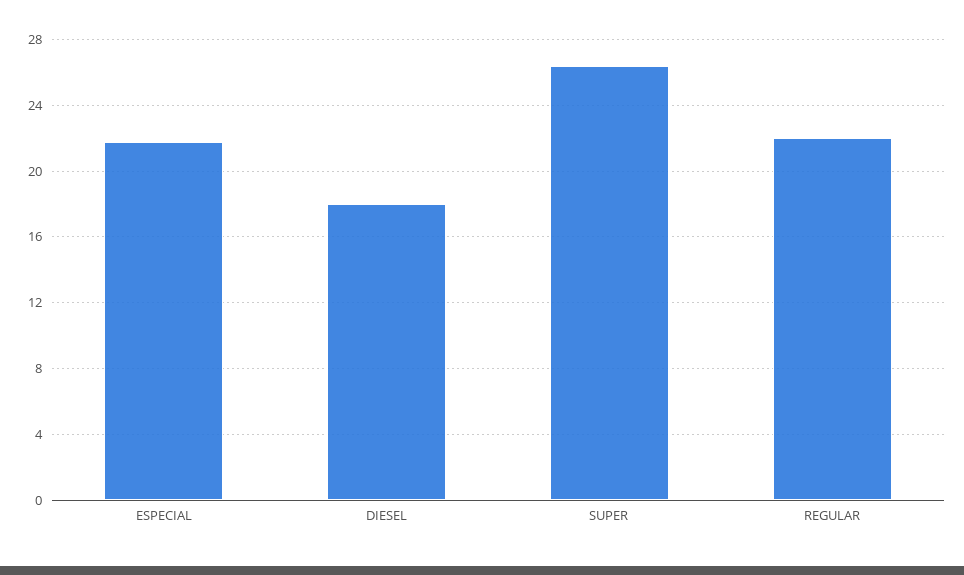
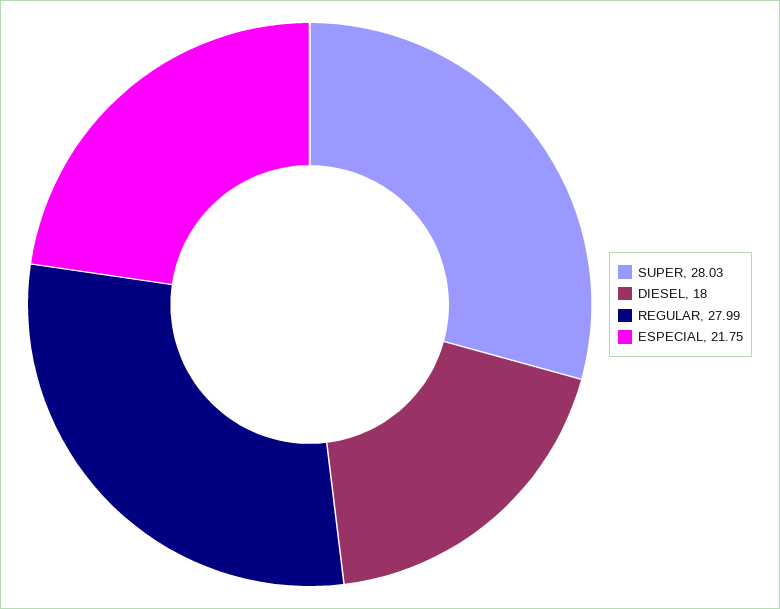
SUPER: 26.5 -> 28.03
REGULAR: 22 -> 27.99

